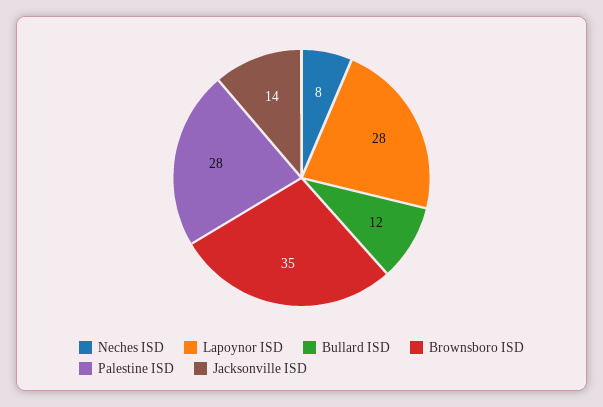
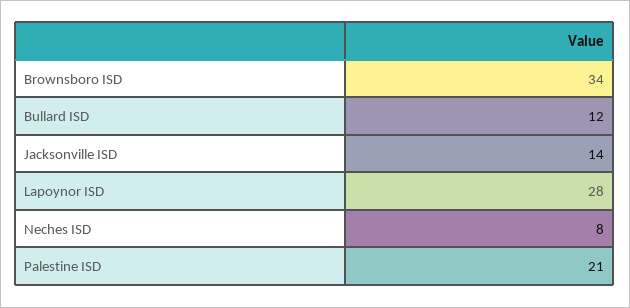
Brownsboro ISD: 35 -> 34
Palestine ISD: 28 -> 21

